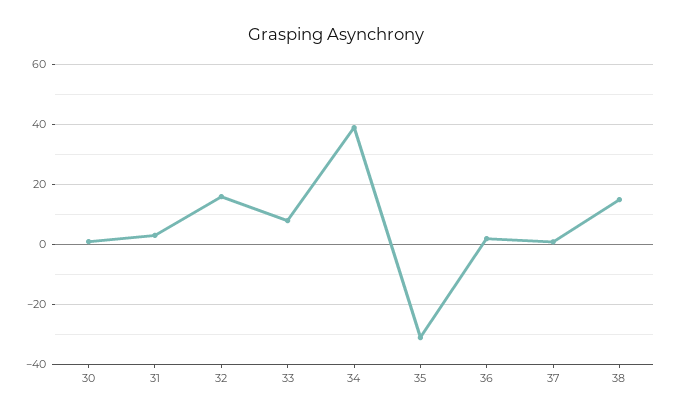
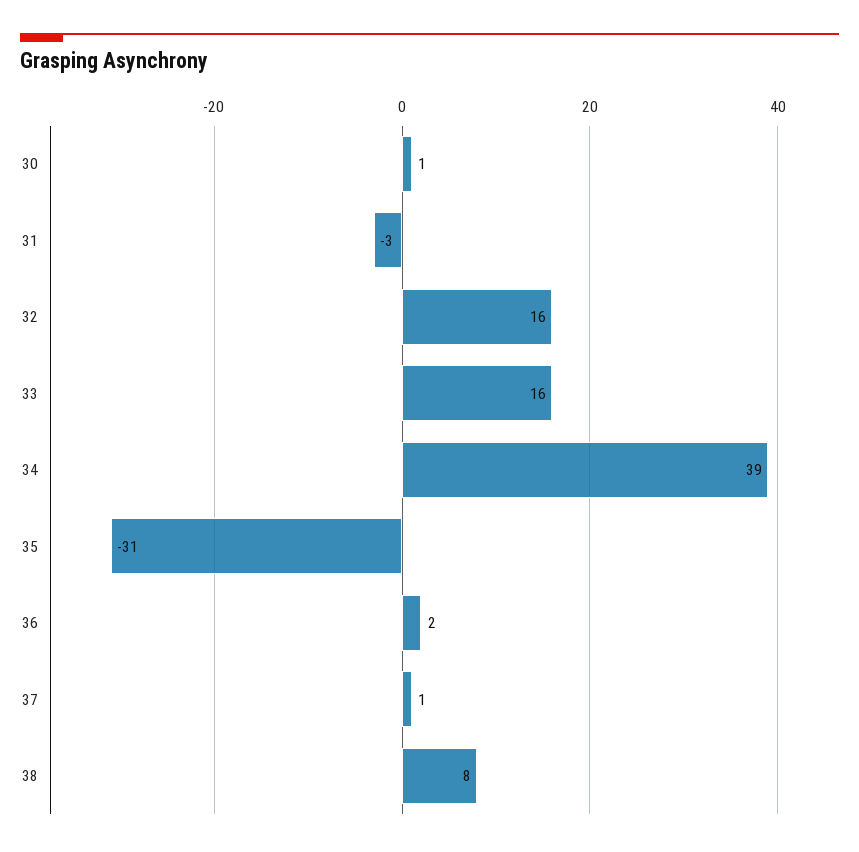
31: 2.5 -> -3
33: 7.5 -> 16
38: 15 -> 8

